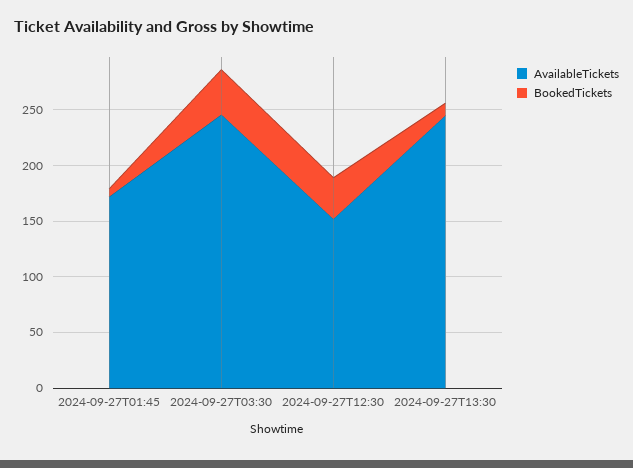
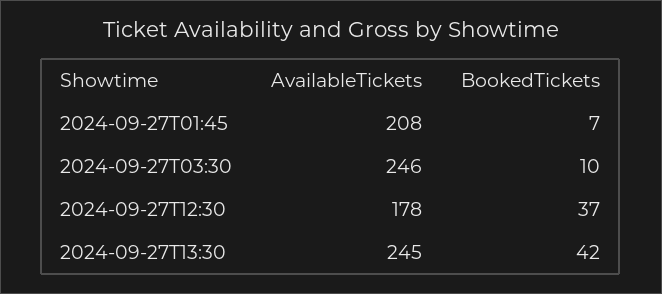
AvailableTickets, 2024-09-27T01:45: 170 -> 208
BookedTickets, 2024-09-27T03:30: 40 -> 10
AvailableTickets, 2024-09-27T12:30: 150 -> 178
BookedTickets, 2024-09-27T13:30: 10 -> 42

